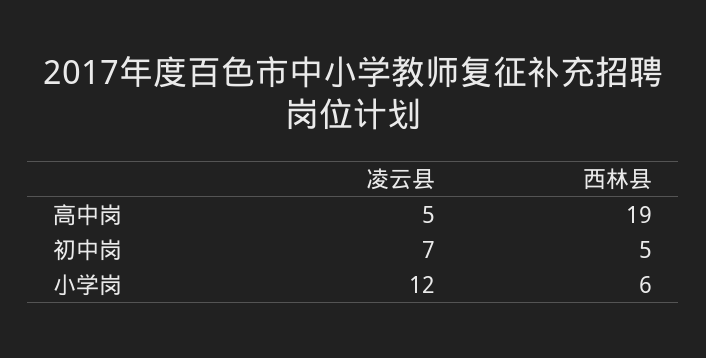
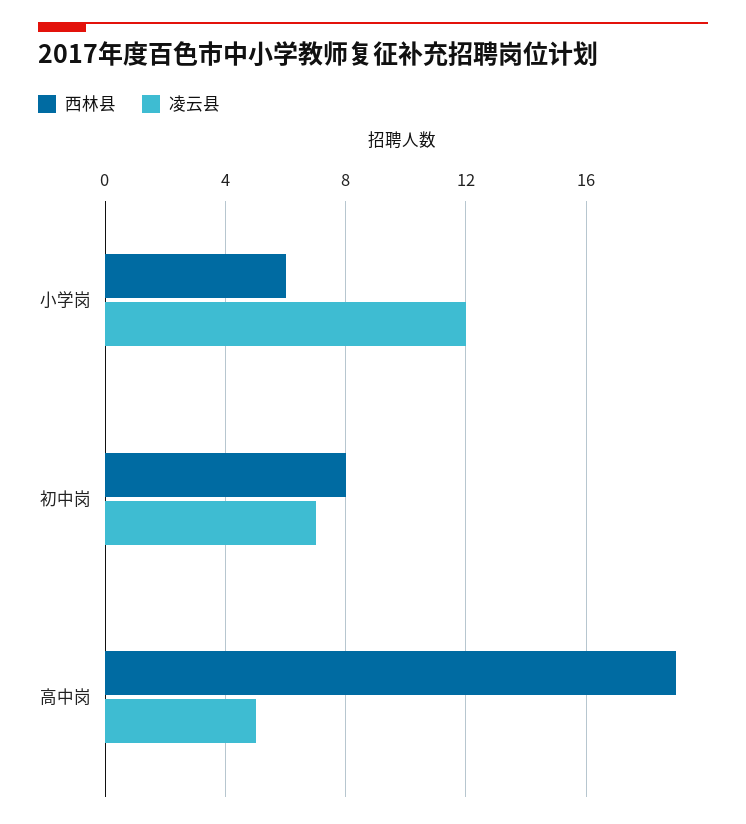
西林县, 初中岗: 5 -> 8

